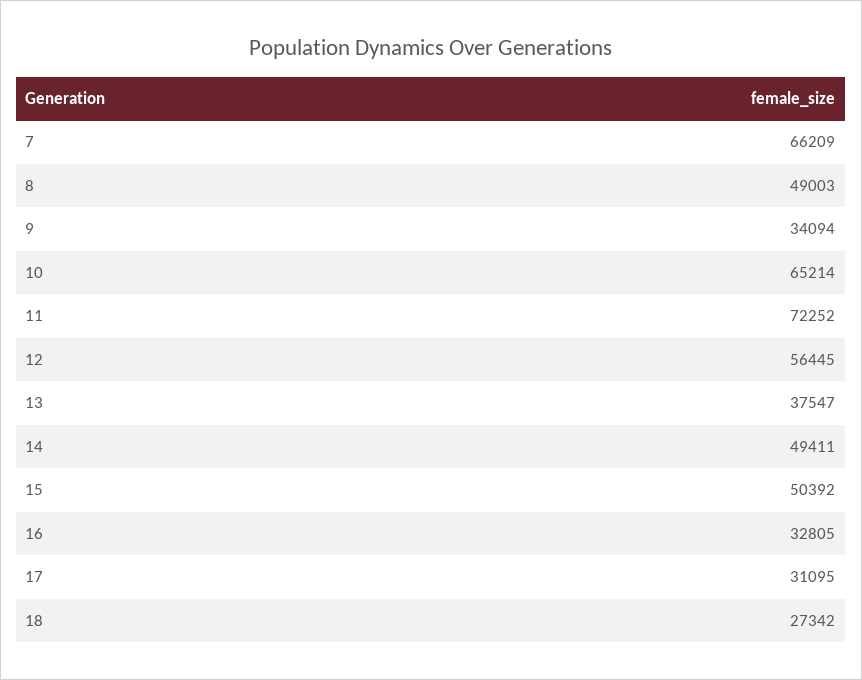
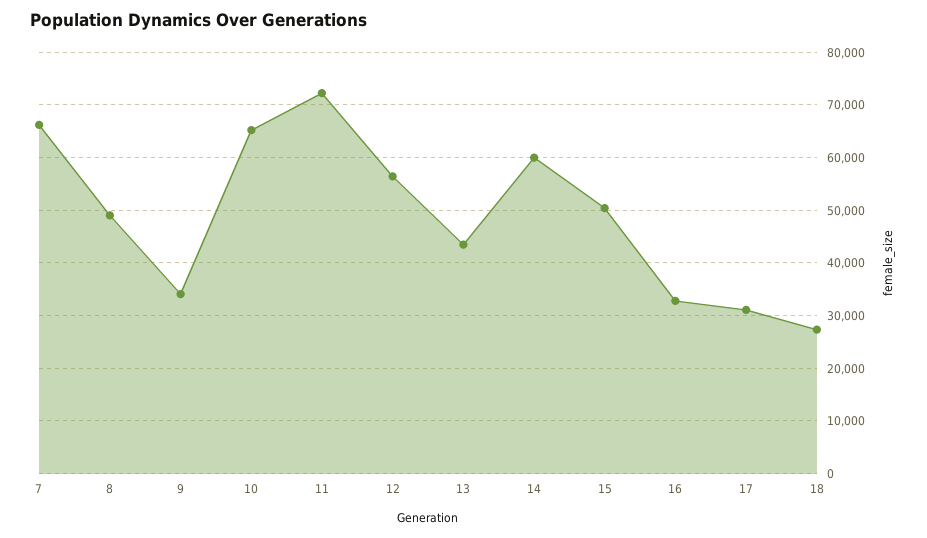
13: 37547 -> 44000
14: 49411 -> 60000

